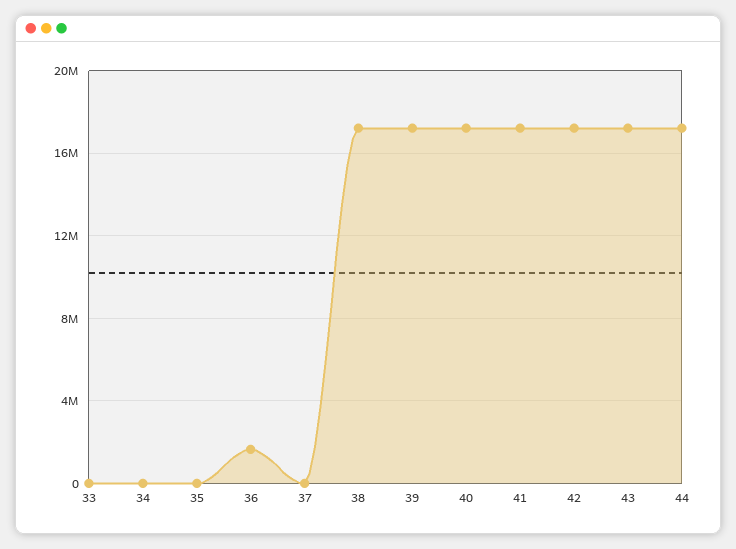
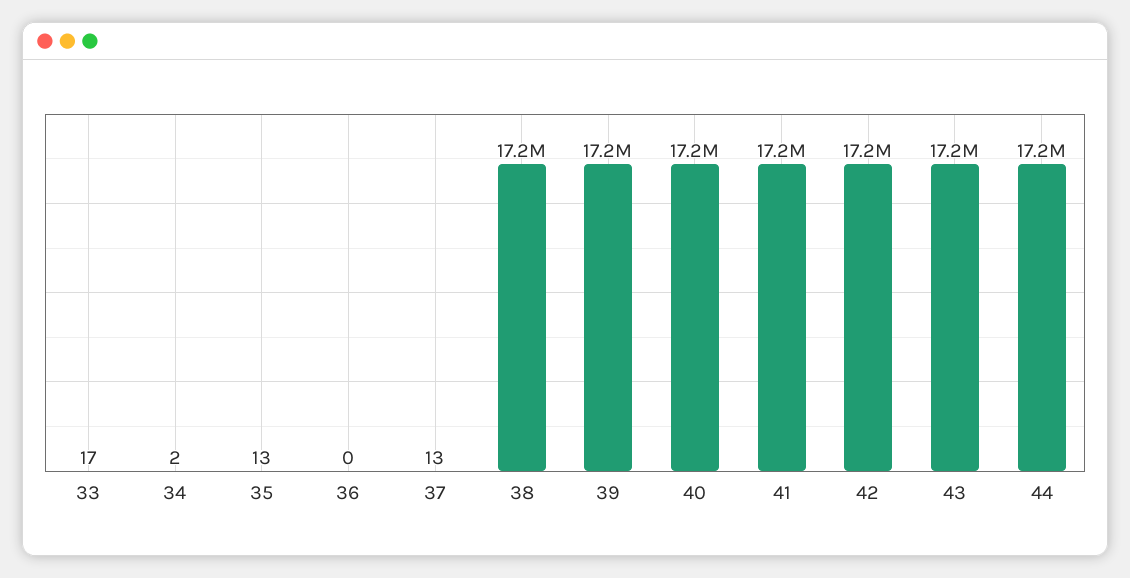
36: 1500000 -> 0

